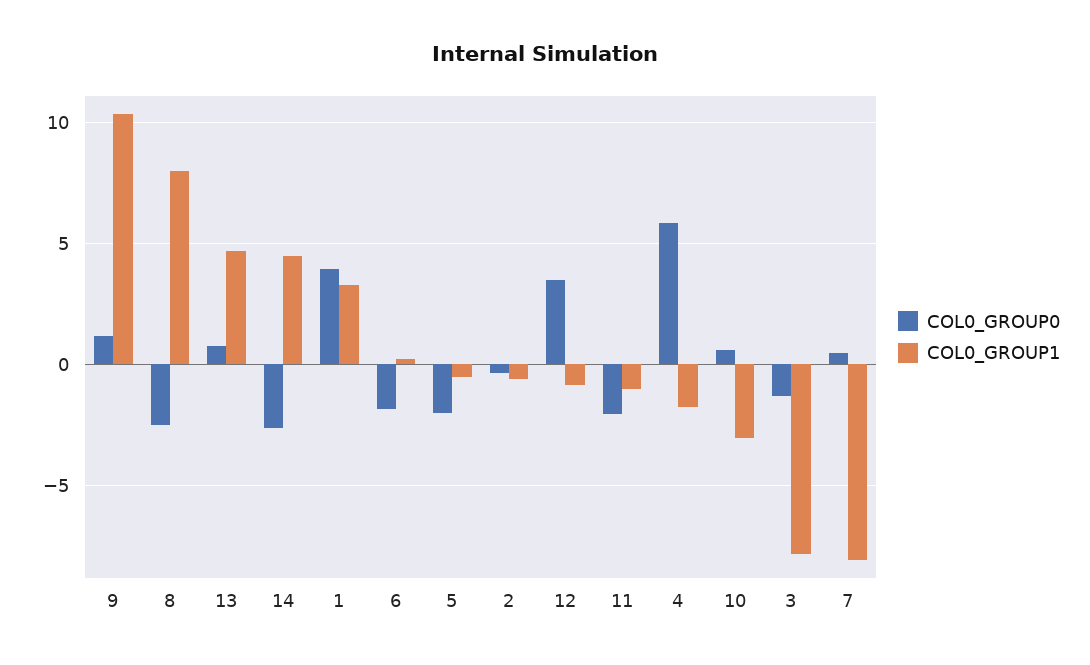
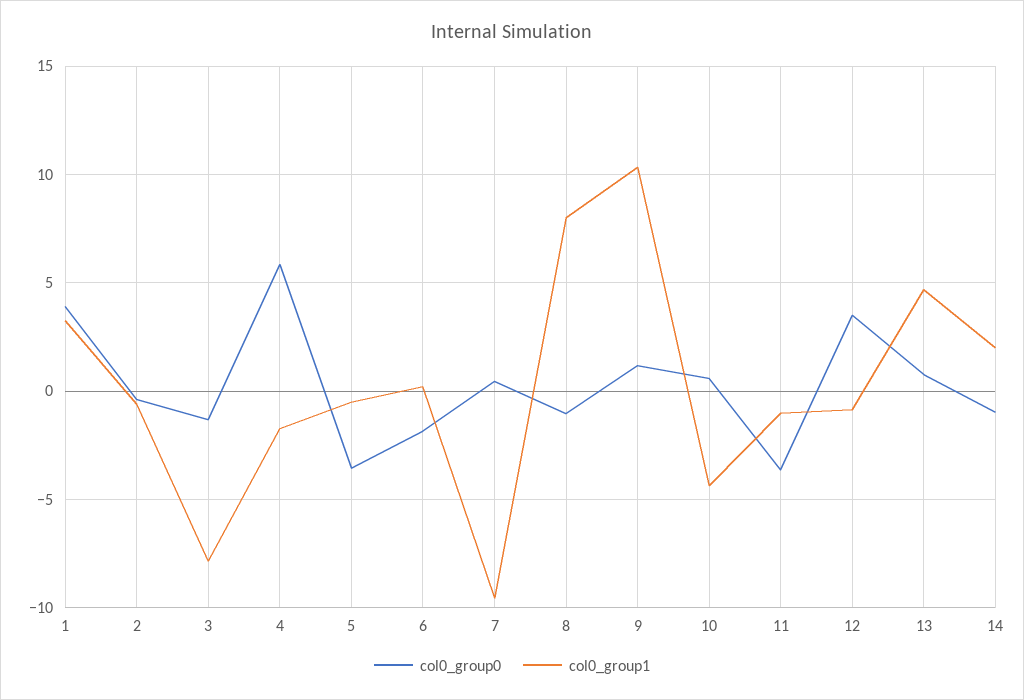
COL0_GROUP0, 8: -2.5 -> -1
COL0_GROUP0, 14: -2.5 -> -1
COL0_GROUP1, 14: 4.5 -> 2
COL0_GROUP0, 5: -2 -> -3.5
COL0_GROUP0, 11: -2 -> -3.5
COL0_GROUP1, 10: -3 -> -4.5
COL0_GROUP1, 7: -8 -> -9.5

